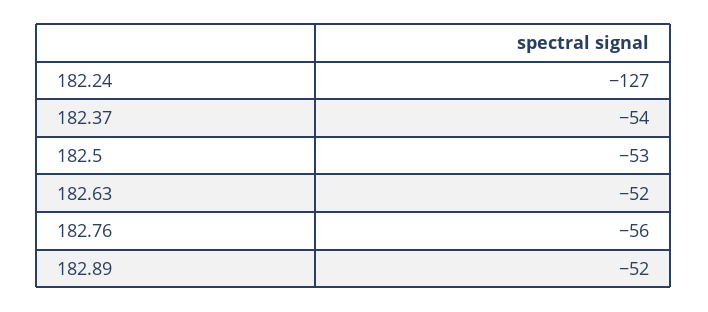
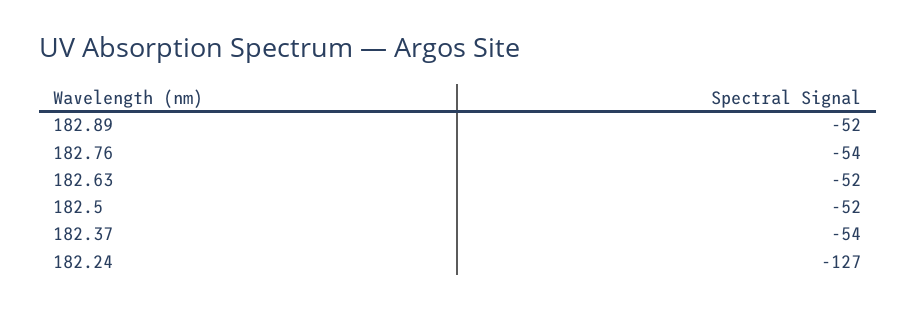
182.5: -53 -> -52
182.76: -56 -> -54

